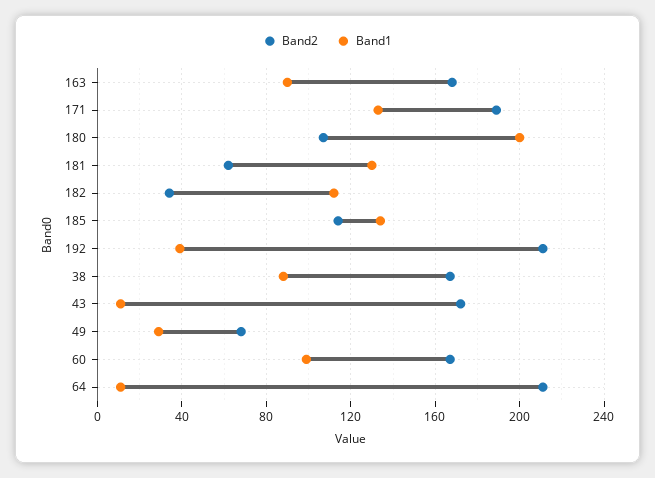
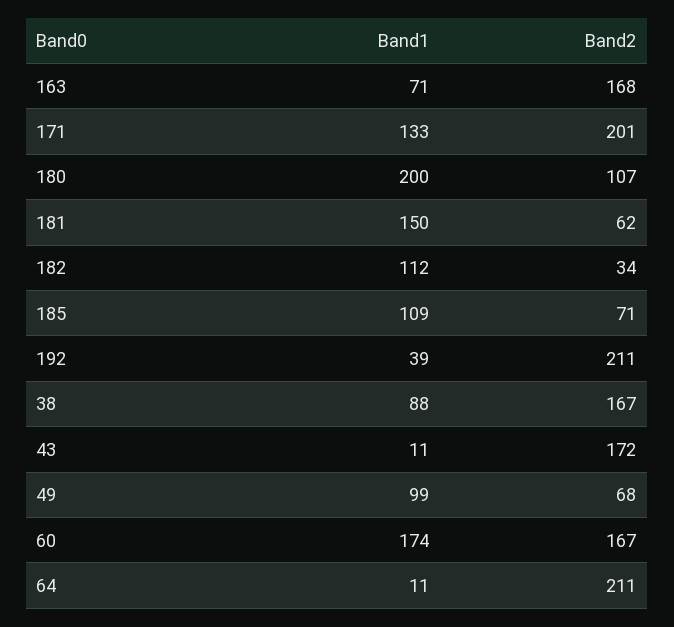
Band1, 163: 90 -> 71
Band2, 171: 190 -> 201
Band1, 181: 130 -> 150
Band2, 185: 115 -> 71
Band1, 185: 135 -> 109
Band1, 49: 30 -> 99
Band1, 60: 100 -> 174

